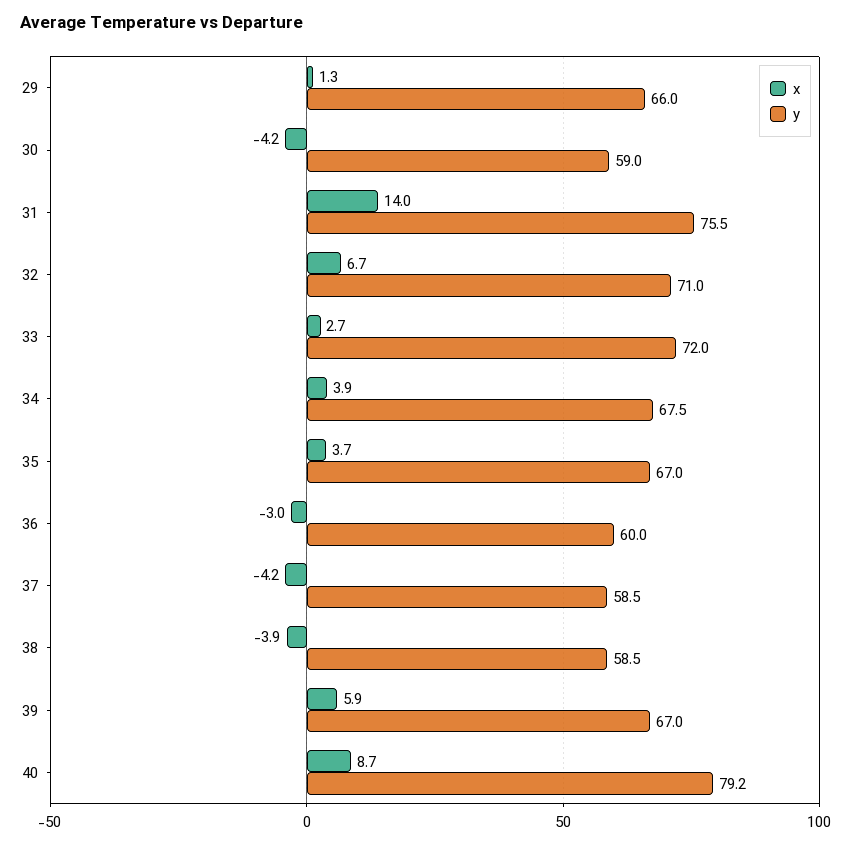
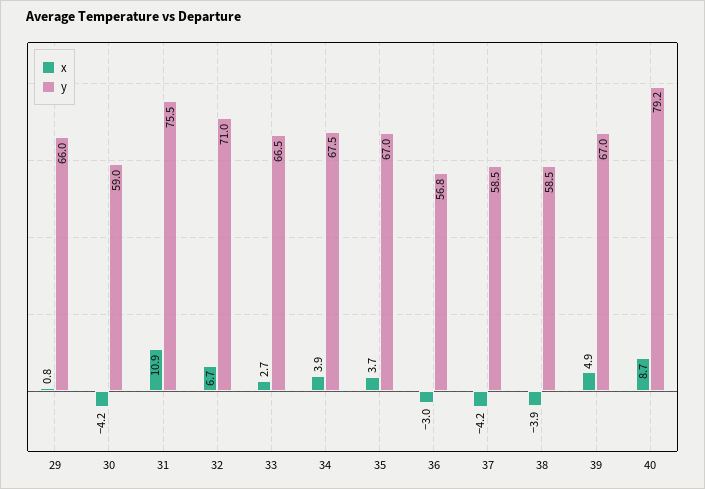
x, 29: 1.3 -> 0.8
x, 31: 14 -> 10.9
y, 33: 72 -> 66.5
y, 36: 60 -> 56.8
x, 39: 5.9 -> 4.9

